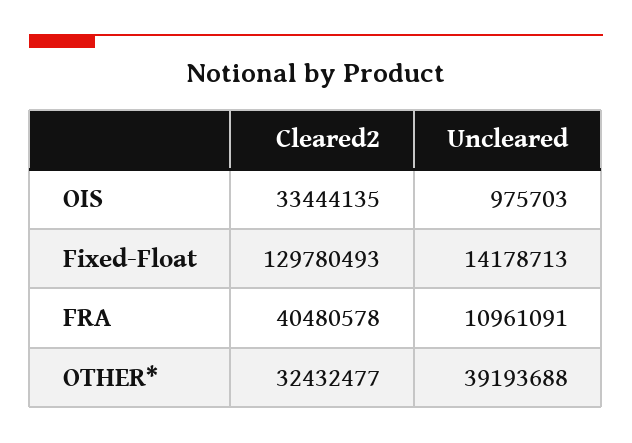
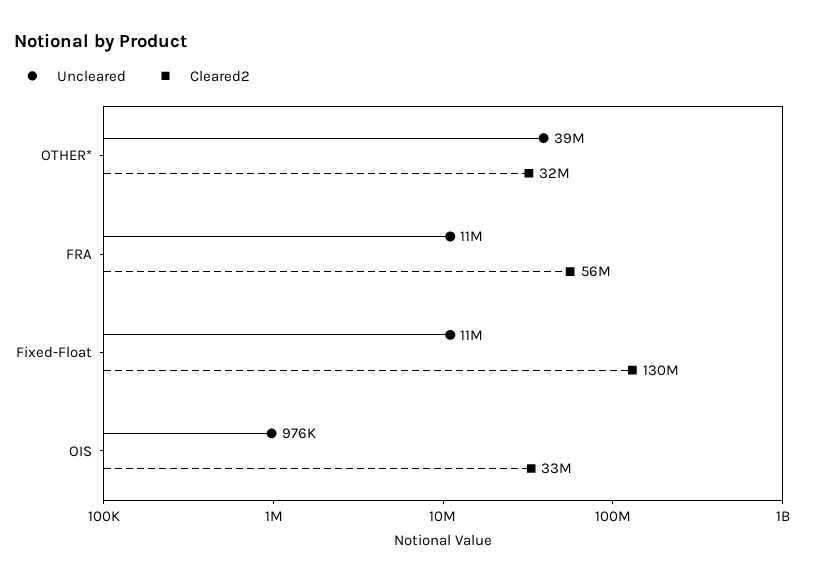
Uncleared, Fixed-Float: 14178713 -> 11000000
Cleared2, FRA: 40480578 -> 56000000

